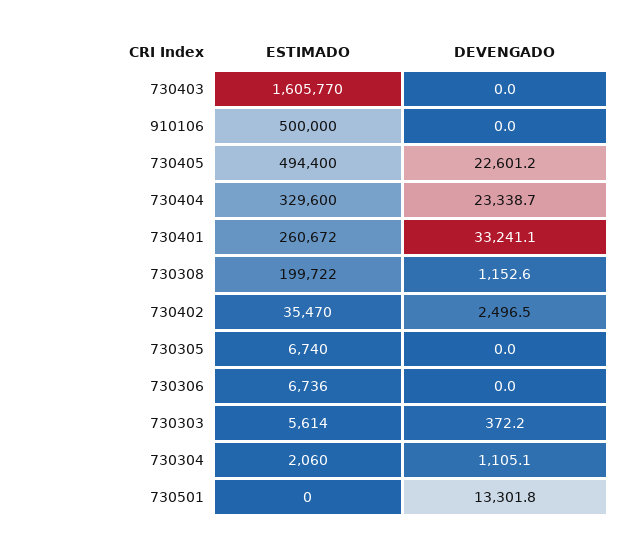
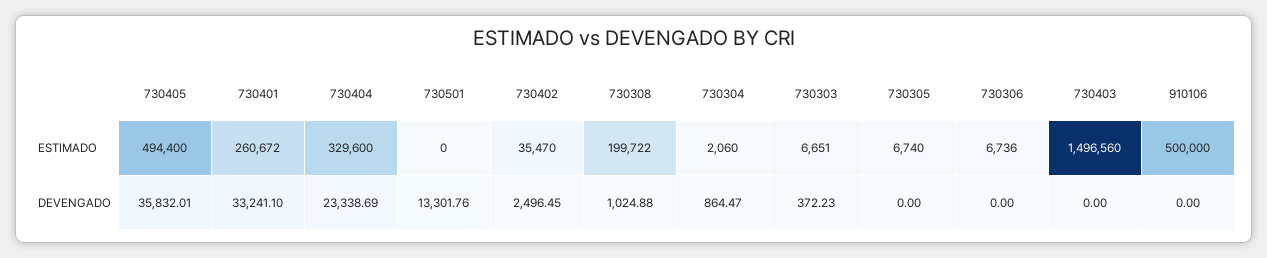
ESTIMADO, 730403: 1605770 -> 1496560
DEVENGADO, 730405: 22601.2 -> 35832.01
DEVENGADO, 730308: 1152.6 -> 1024.88
ESTIMADO, 730303: 5614 -> 6651
DEVENGADO, 730304: 1105.1 -> 864.47

